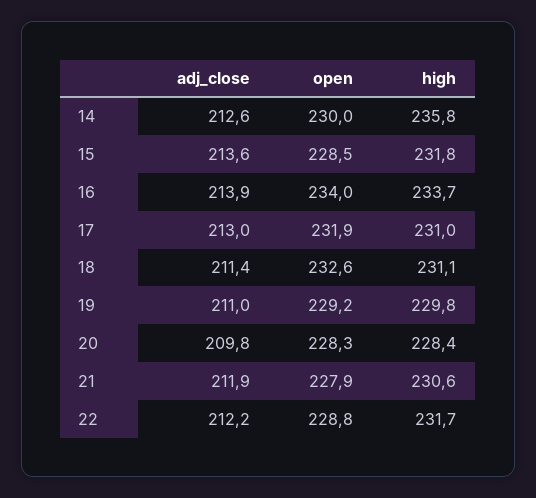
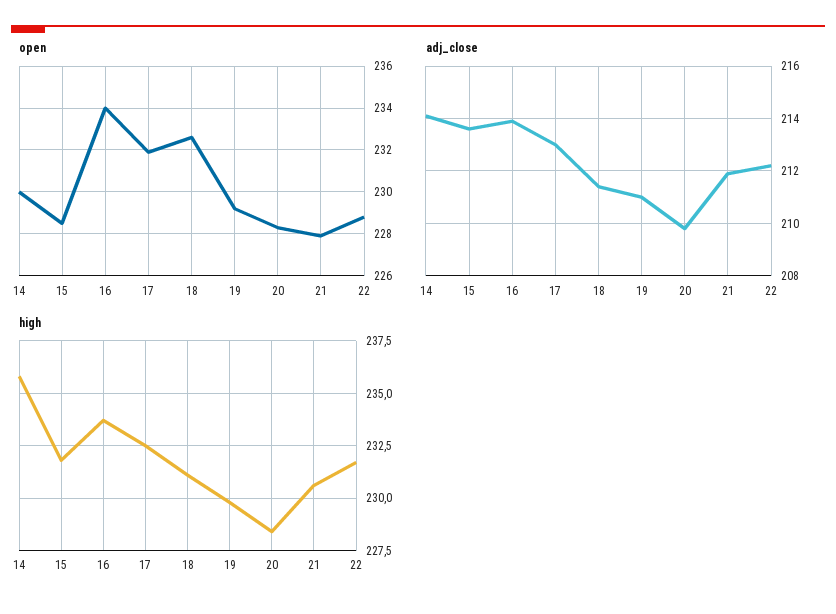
adj_close, 14: 212.6 -> 214
high, 17: 231 -> 232.5

